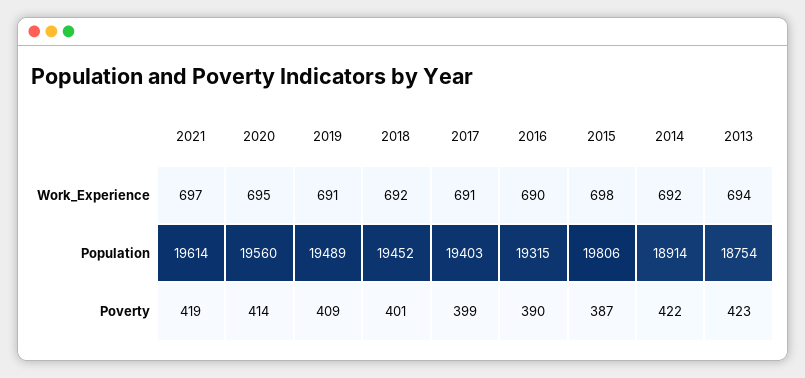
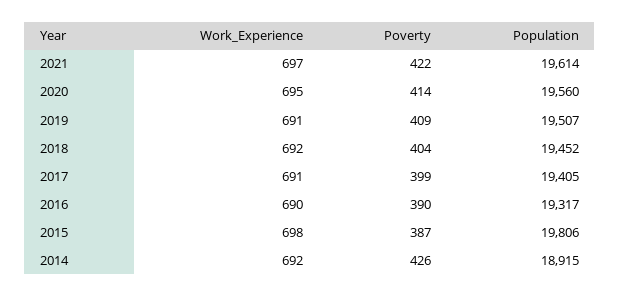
2013, Work_Experience: 694 -> none
2019, Population: 19489 -> 19507
2017, Population: 19403 -> 19405
2016, Population: 19315 -> 19317
2014, Population: 18914 -> 18915
2013, Population: 18754 -> none
2021, Poverty: 419 -> 422
2018, Poverty: 401 -> 404
2014, Poverty: 422 -> 426
2013, Poverty: 423 -> none

